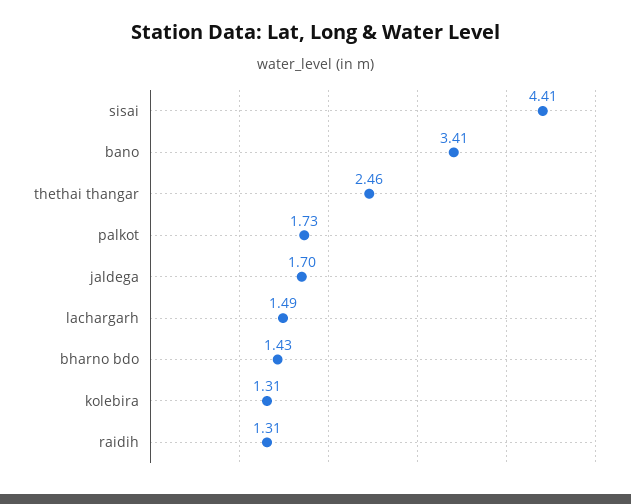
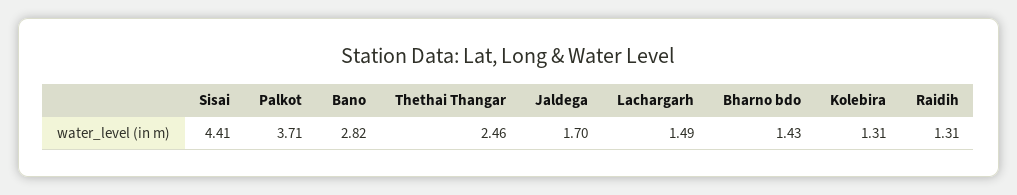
bano: 3.41 -> 2.82
palkot: 1.73 -> 3.71

